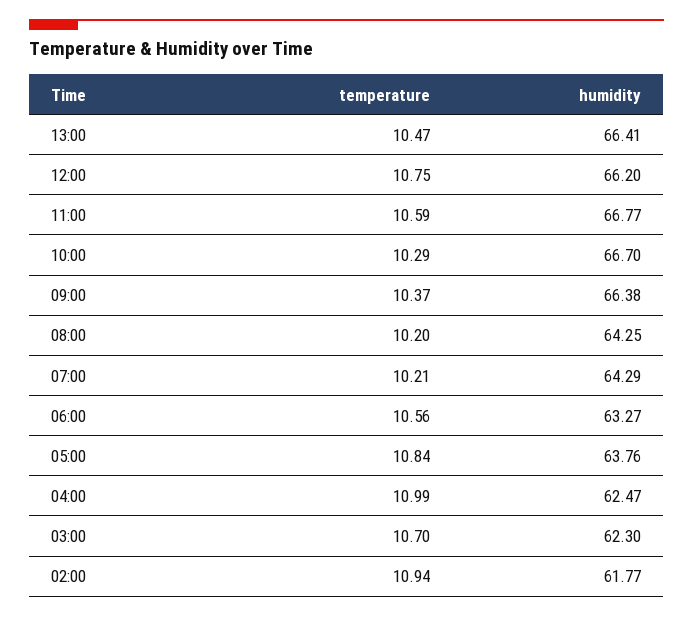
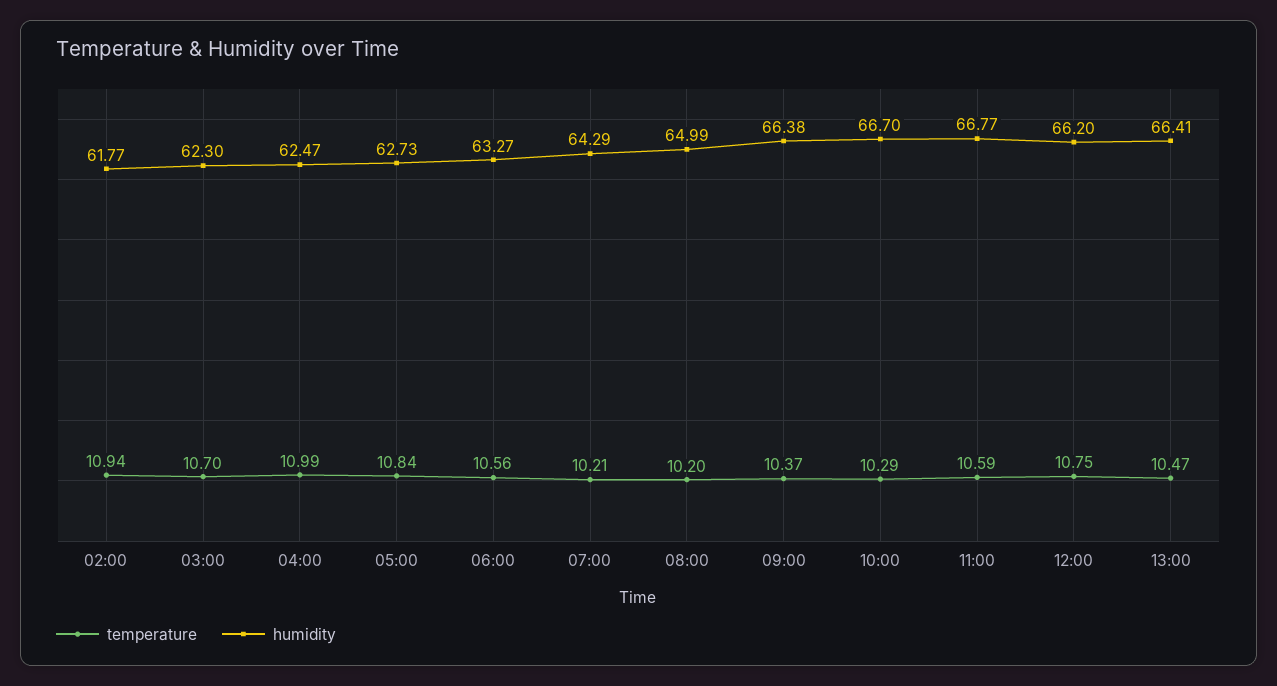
humidity, 08:00: 64.25 -> 64.99
humidity, 05:00: 63.76 -> 62.73

